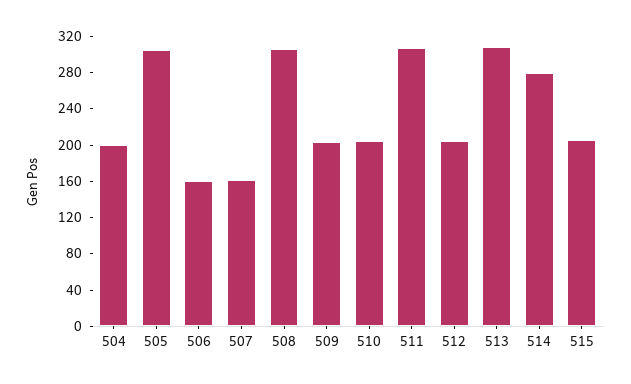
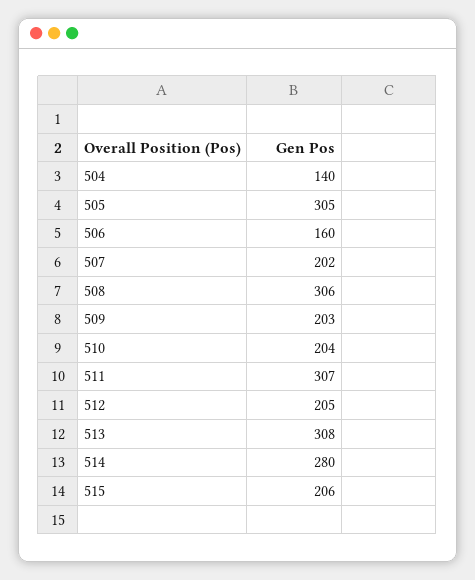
504: 200 -> 140
507: 160 -> 202

